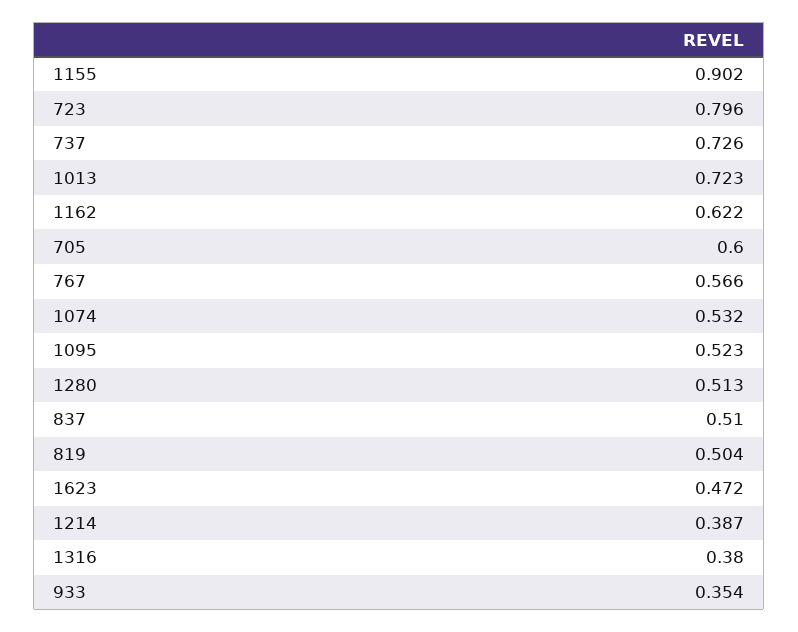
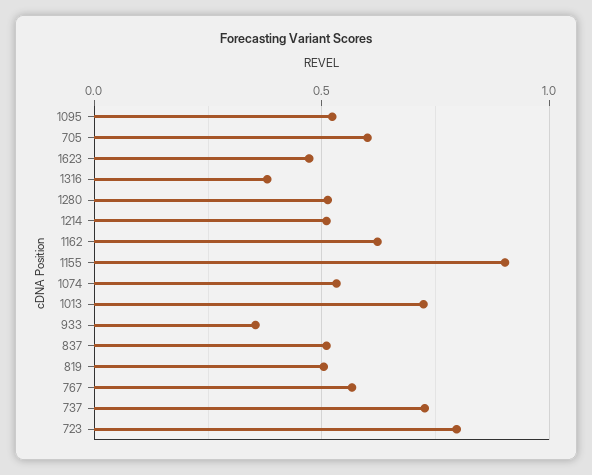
1214: 0.387 -> 0.5

